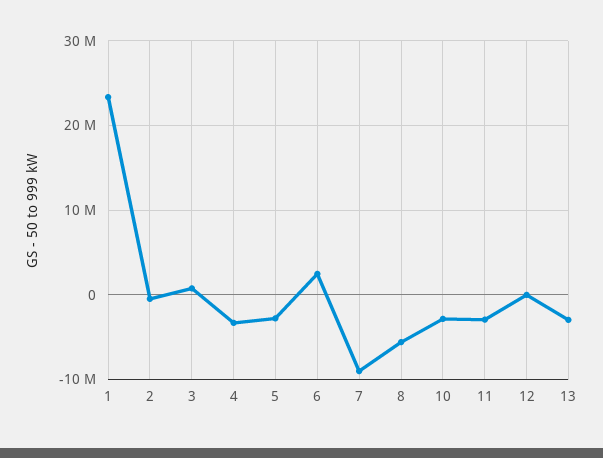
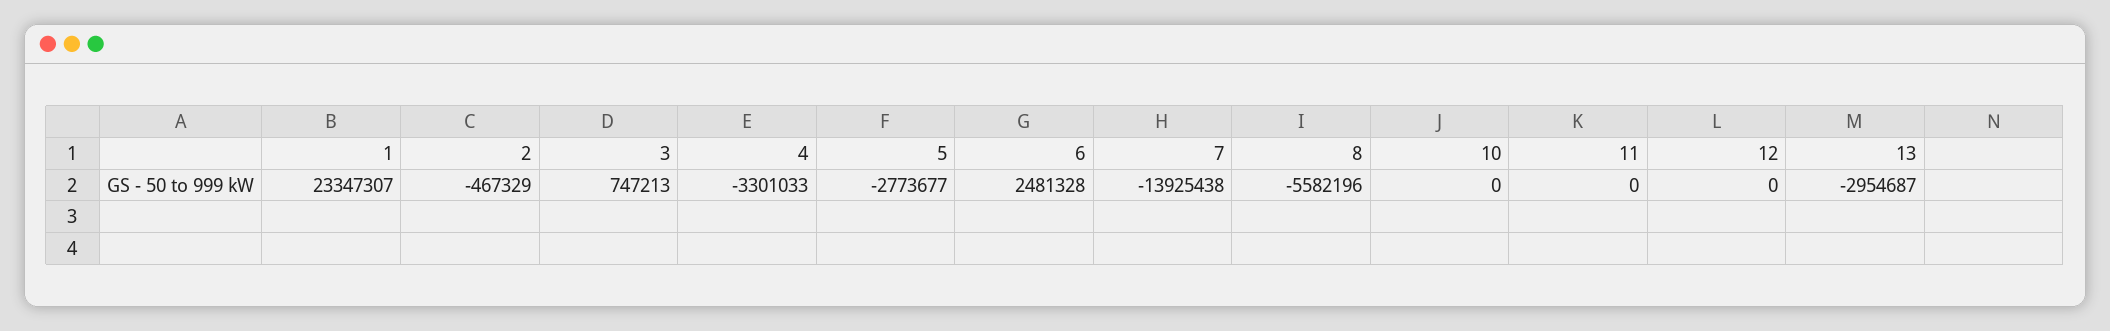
7: -9000000 -> -13925438
10: -3000000 -> 0
11: -3000000 -> 0

